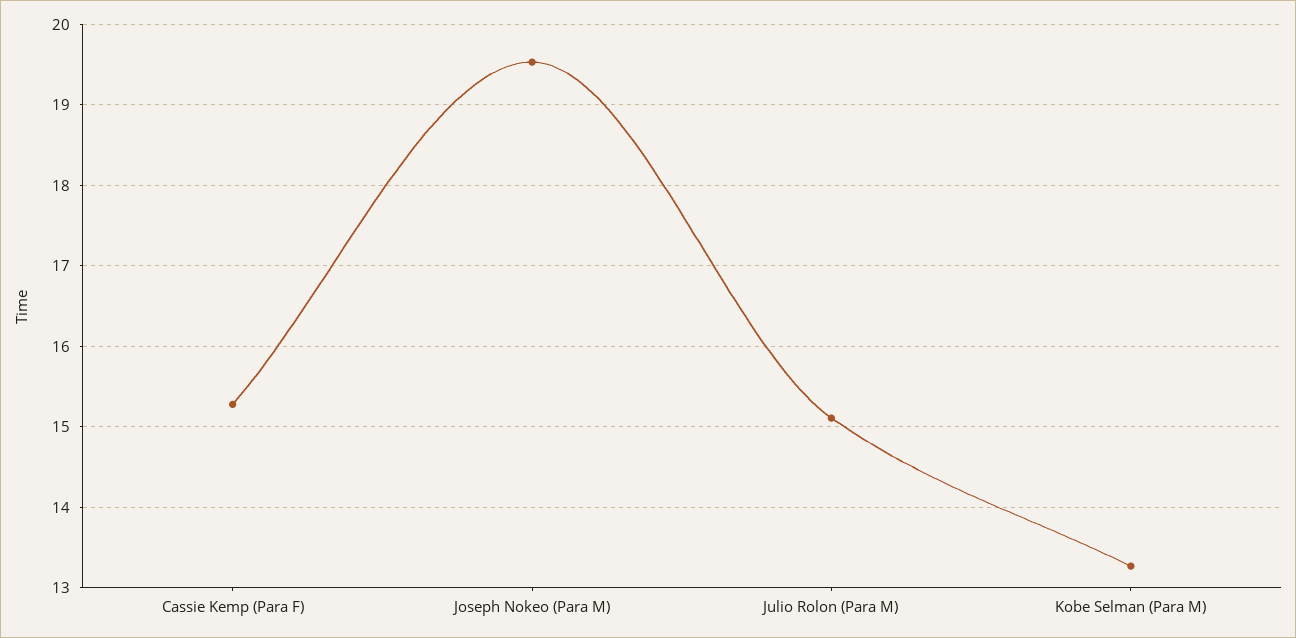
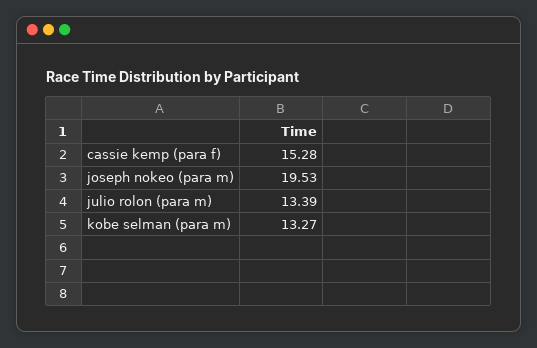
Julio Rolon (Para M): 15.1 -> 13.39

